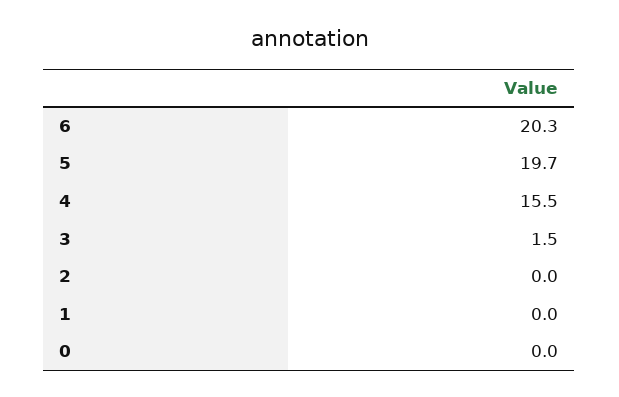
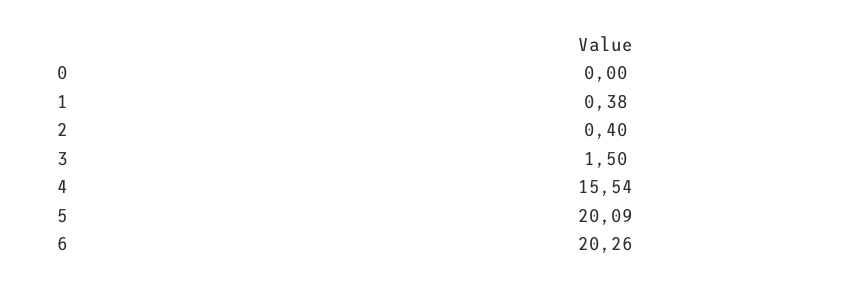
5: 19.7 -> 20.09
2: 0 -> 0.4
1: 0 -> 0.38

